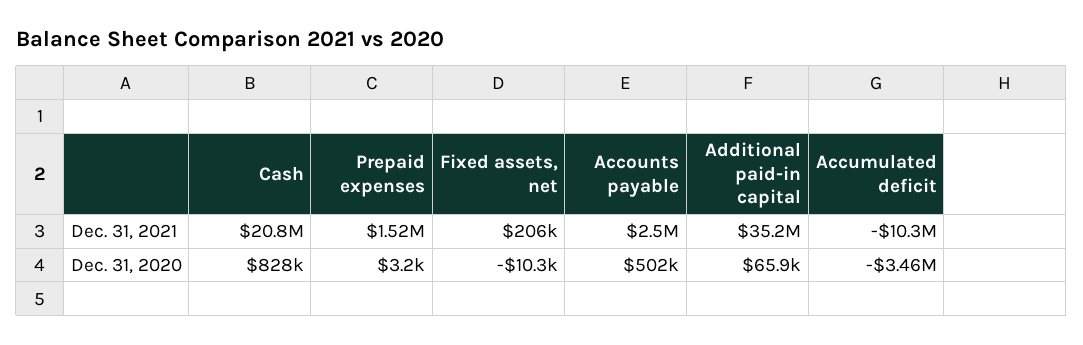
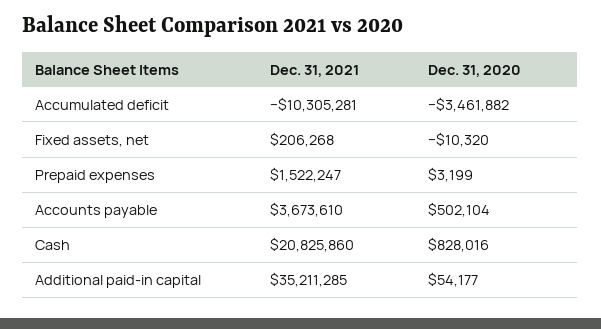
Accounts payable, Dec. 31, 2021: 2500000 -> 3673610
Additional paid-in capital, Dec. 31, 2020: 65900 -> 54177

